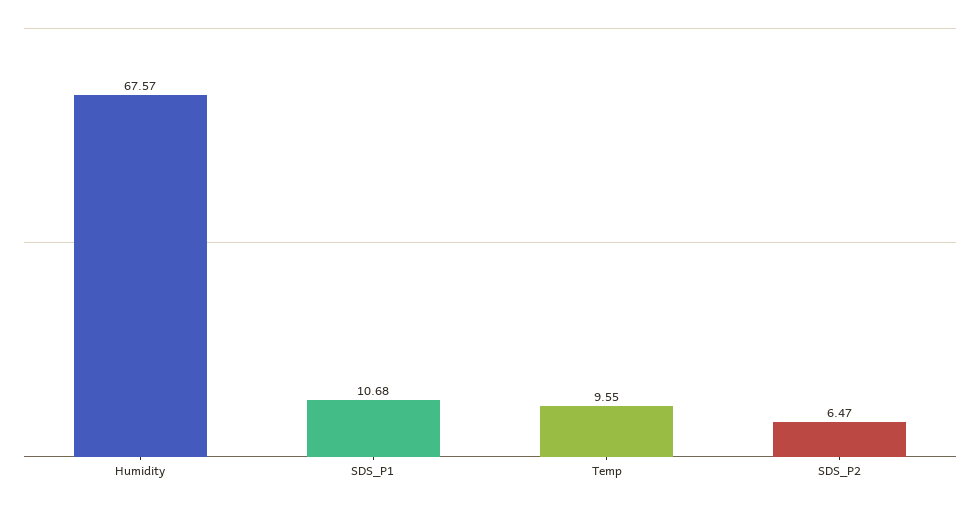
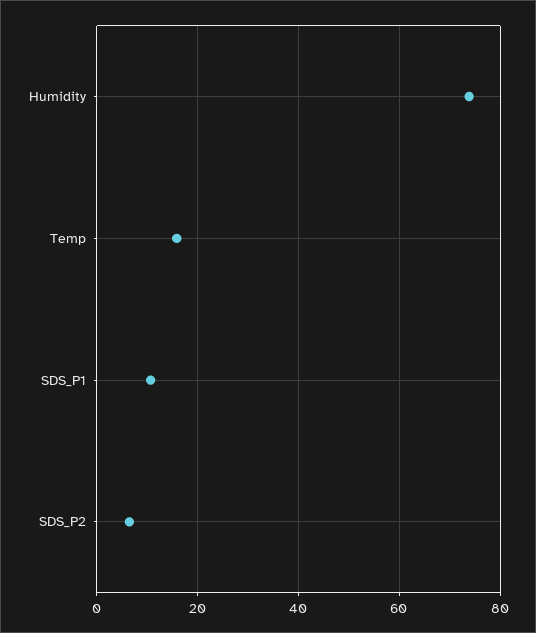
Humidity: 67.57 -> 74
Temp: 9.55 -> 16

